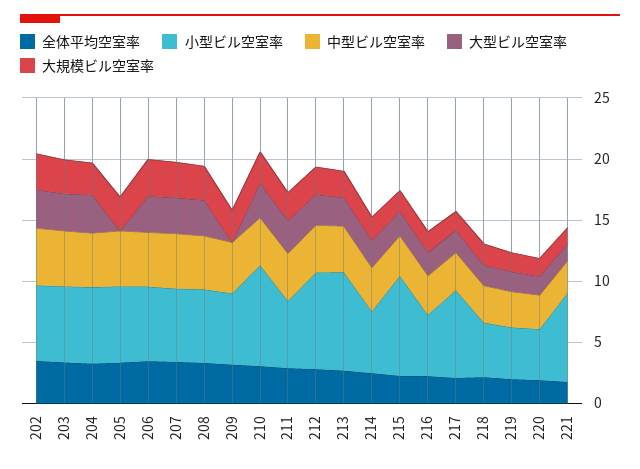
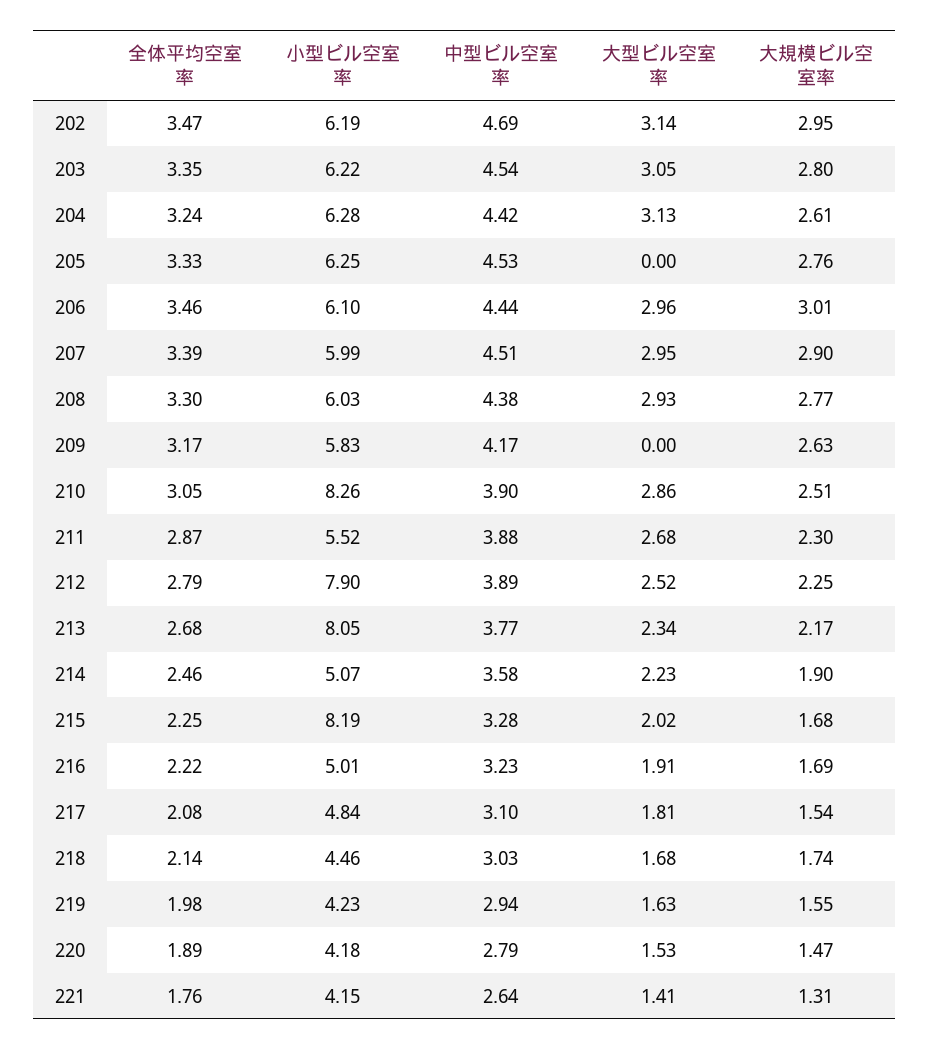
小型ビル空室率, 217: 7 -> 4.84
小型ビル空室率, 221: 7 -> 4.15

